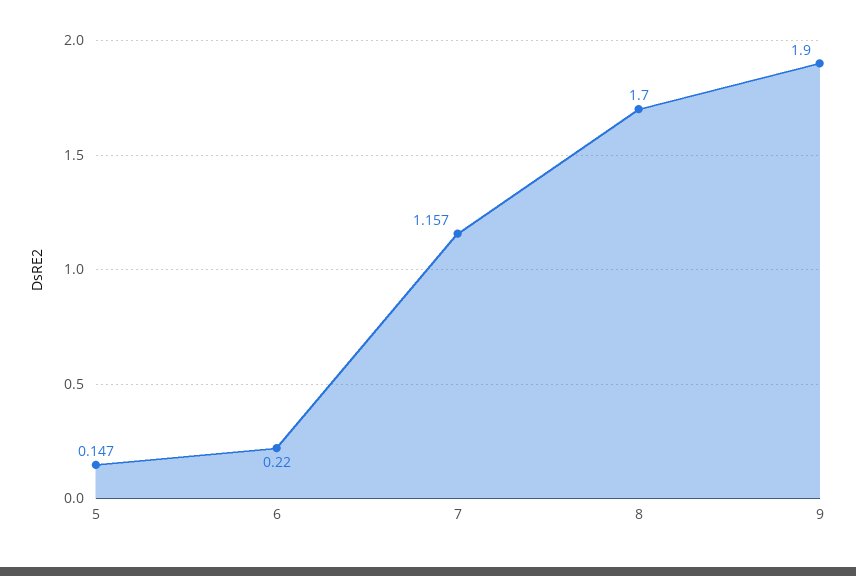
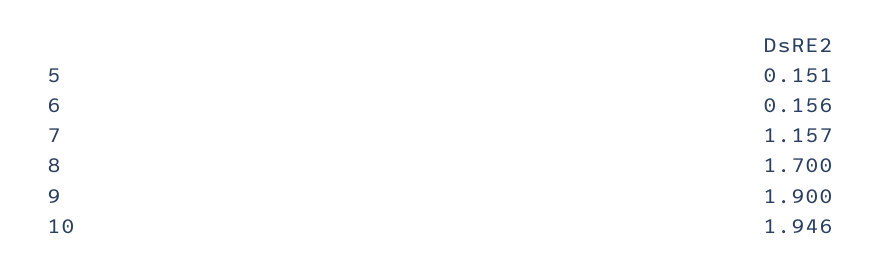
5: 0.147 -> 0.151
6: 0.22 -> 0.156
10: none -> 1.946

